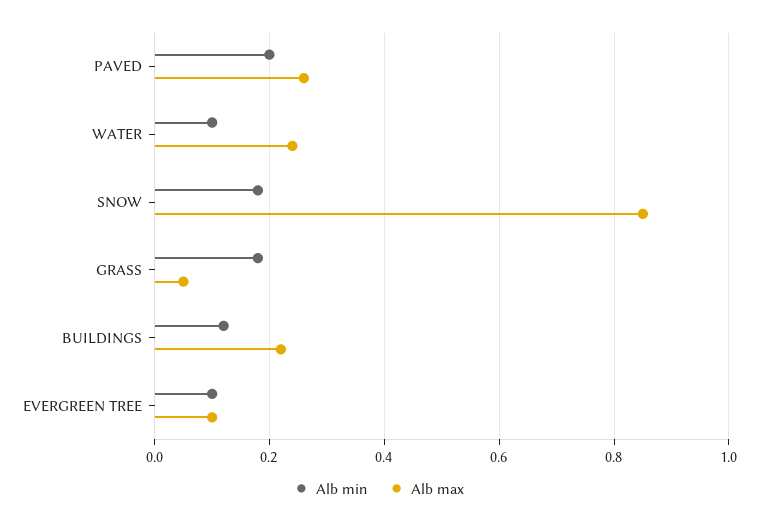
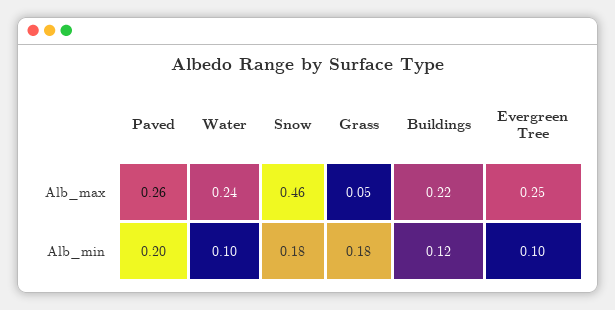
Alb max, SNOW: 0.85 -> 0.46
Alb max, EVERGREEN TREE: 0.1 -> 0.25

